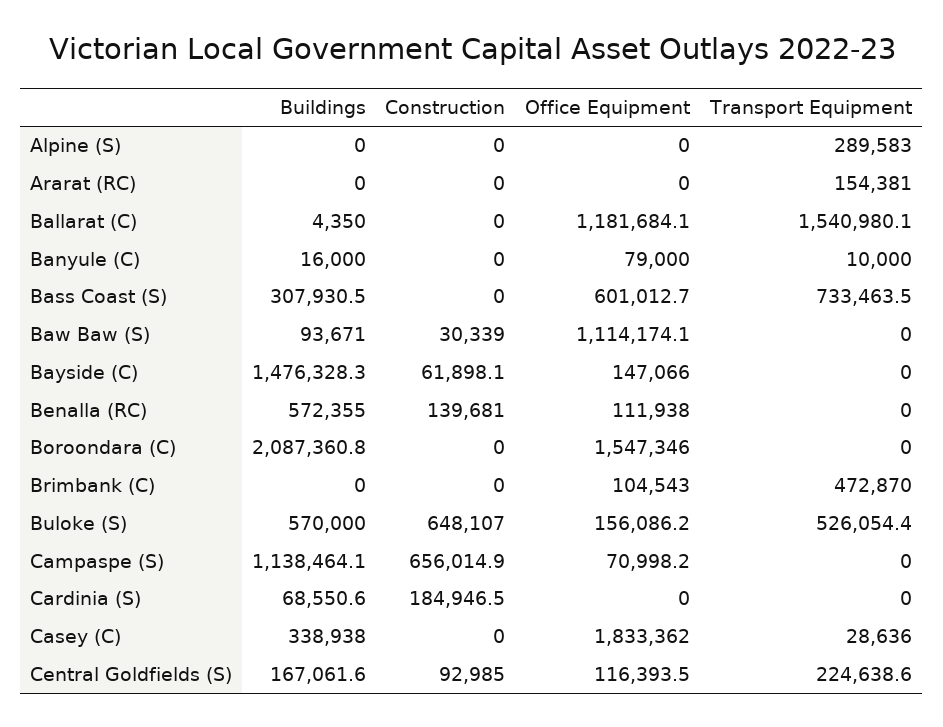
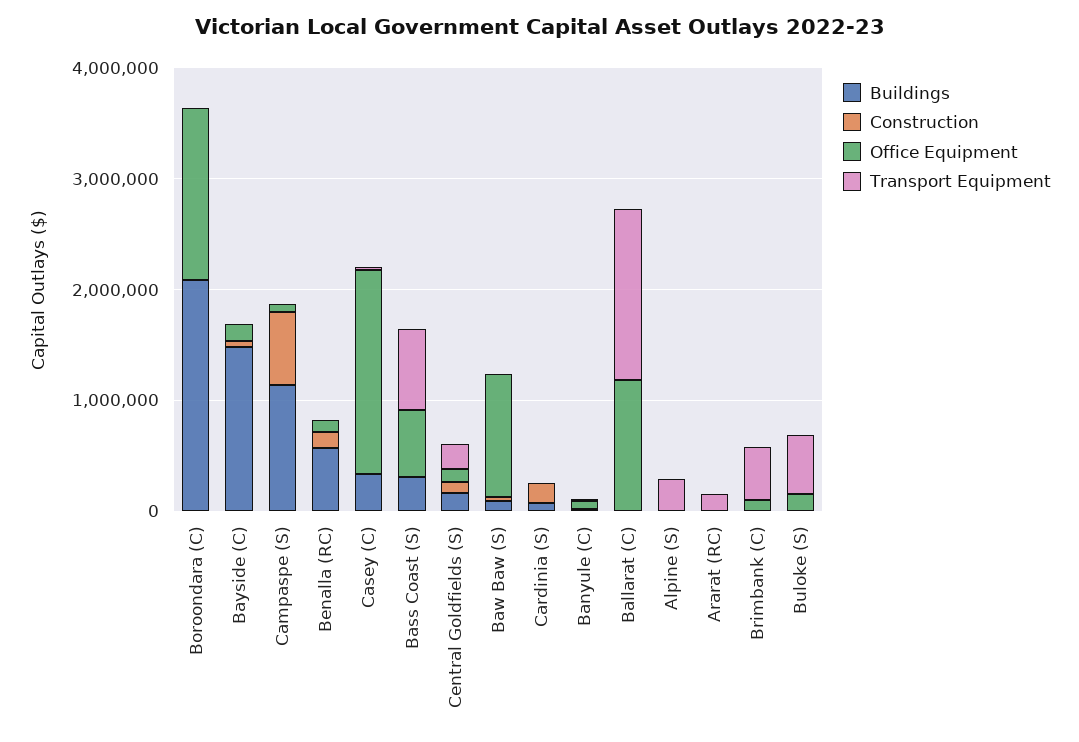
Buildings, Buloke (S): 570000 -> 0
Construction, Buloke (S): 648107 -> 0

